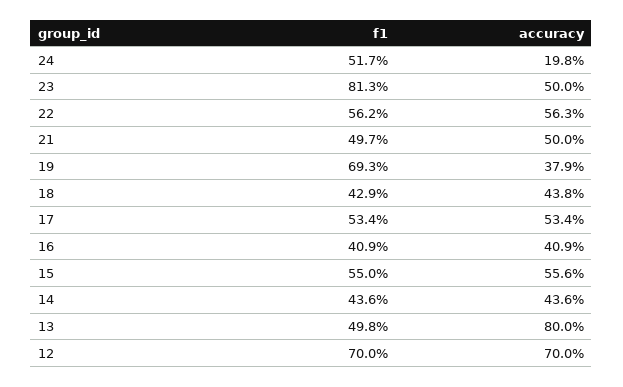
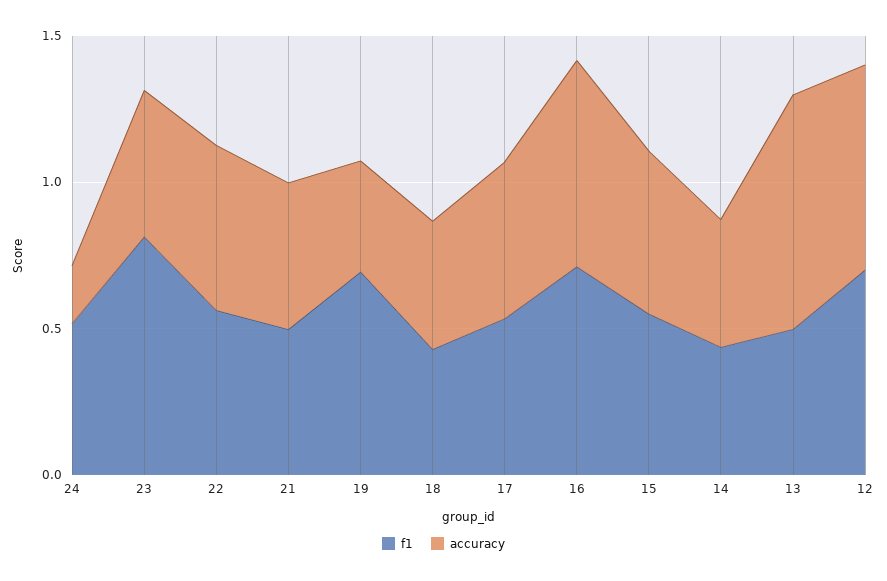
f1, 16: 0.409 -> 0.7
accuracy, 16: 0.409 -> 0.7

